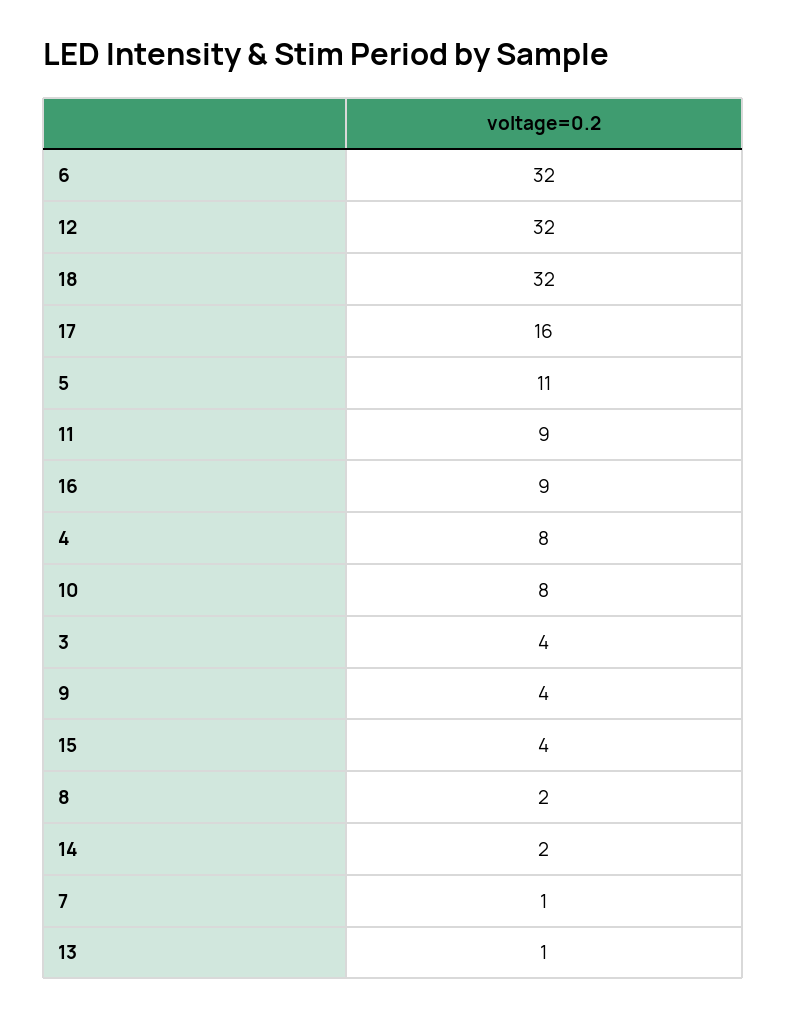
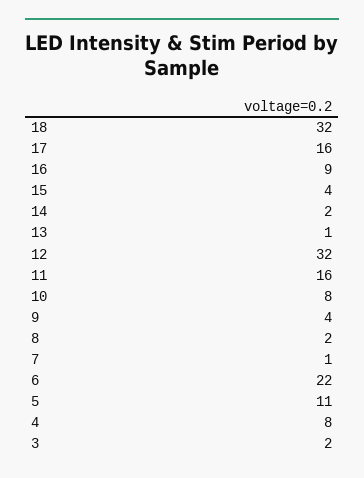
6: 32 -> 22
11: 9 -> 16
3: 4 -> 2

